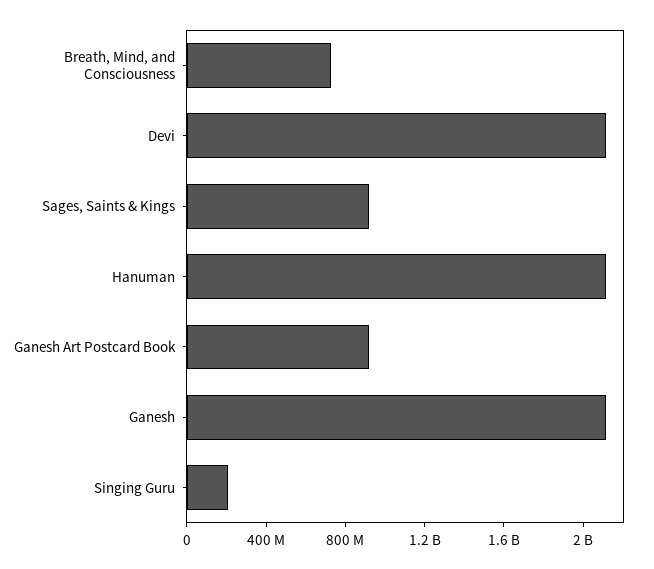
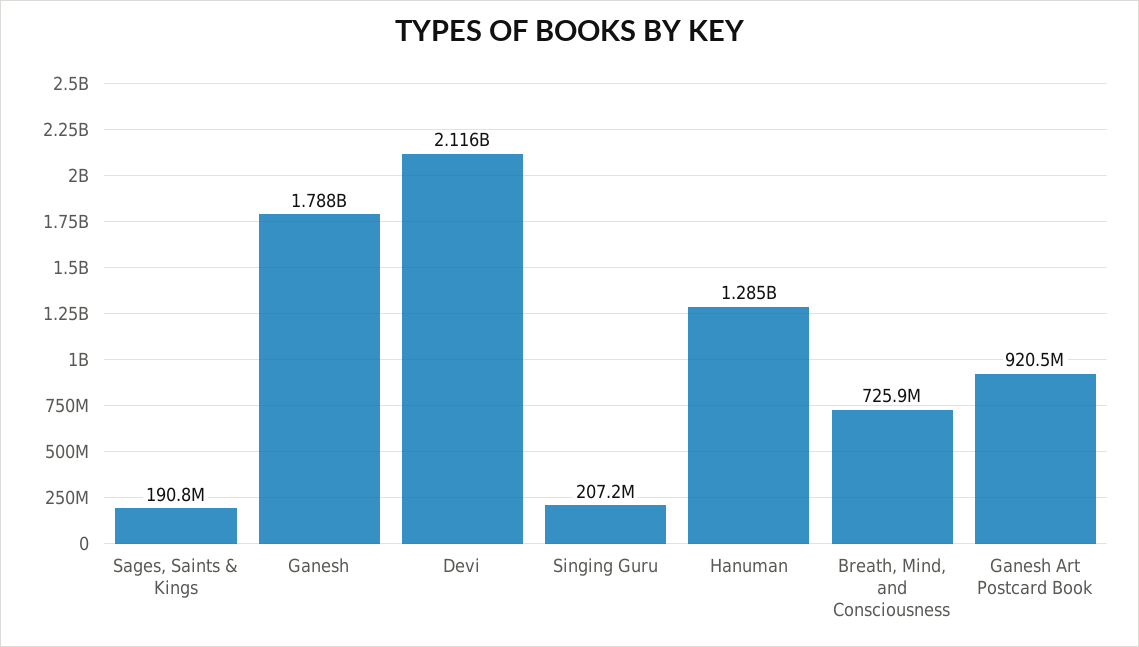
Sages, Saints & Kings: 900000000 -> 190800000
Hanuman: 2100000000 -> 1285000000
Ganesh: 2100000000 -> 1788000000

